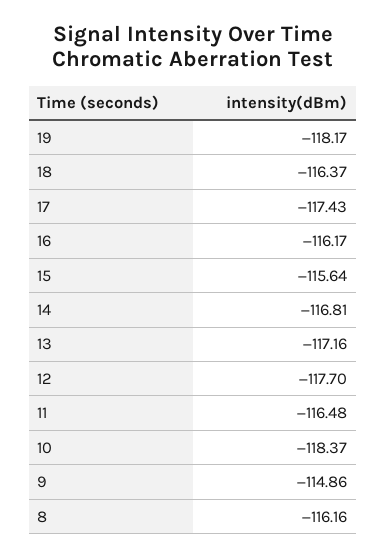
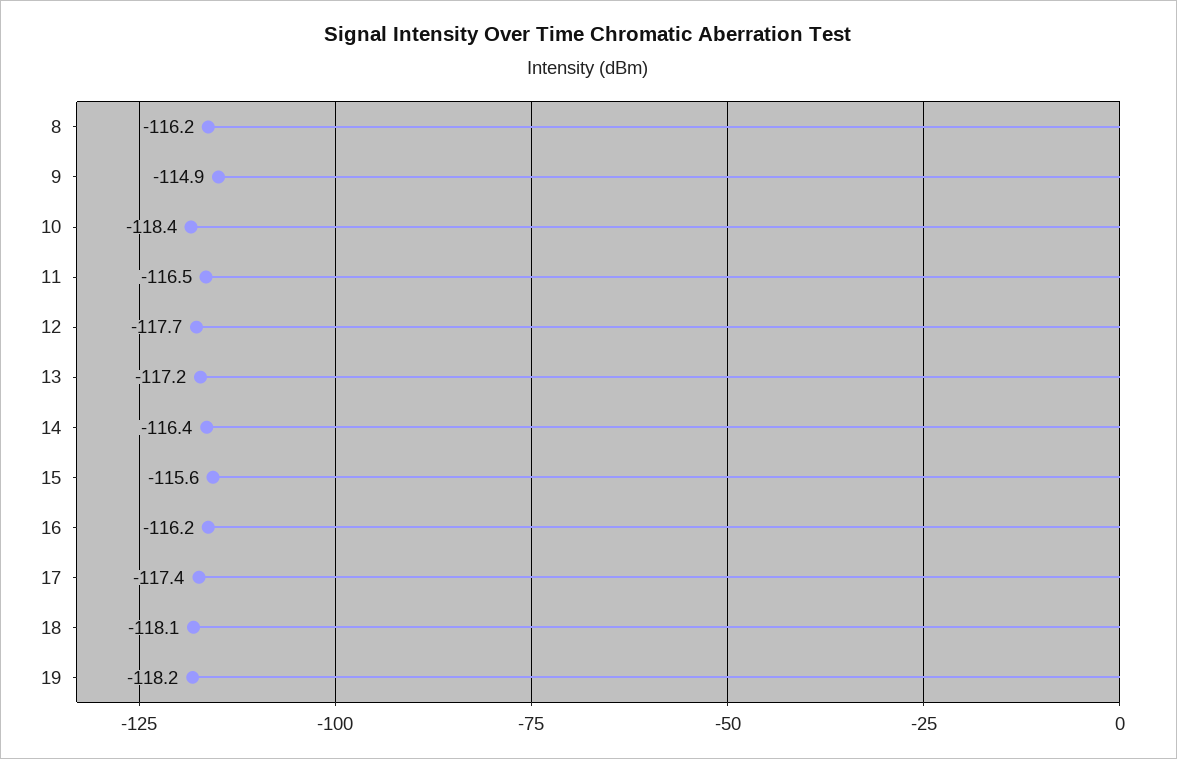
18: -116.37 -> -118.1
14: -116.81 -> -116.4

